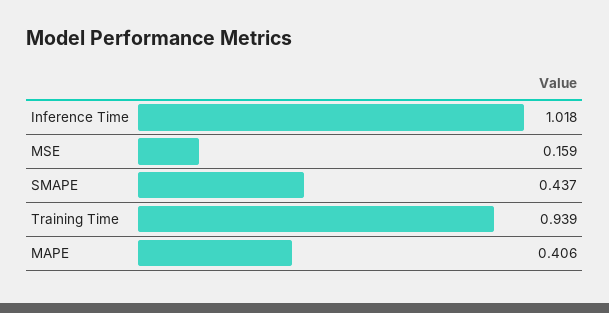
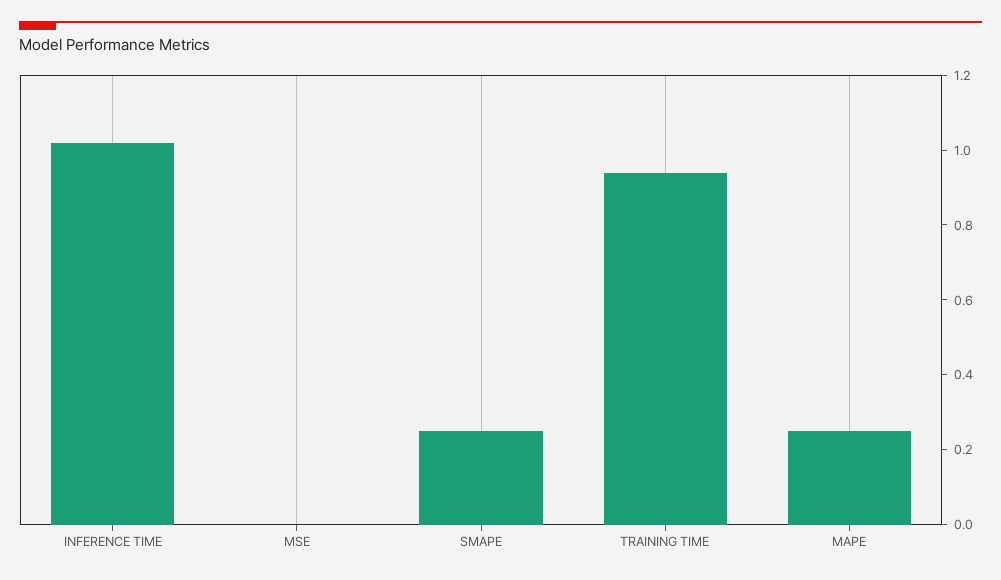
MSE: 0.159 -> 0
SMAPE: 0.437 -> 0.25
MAPE: 0.406 -> 0.25

